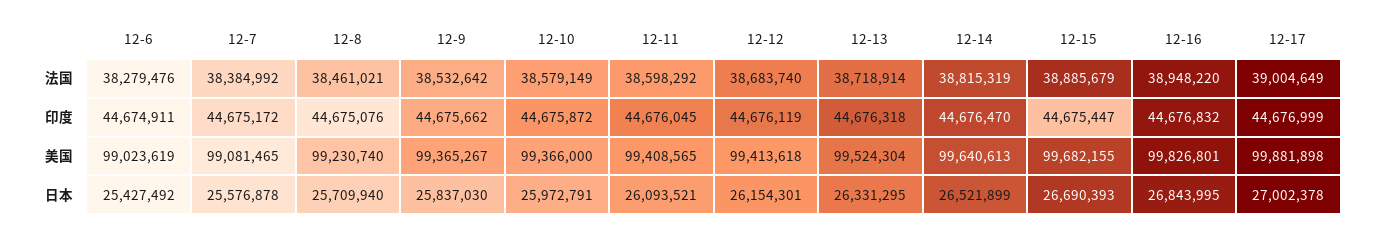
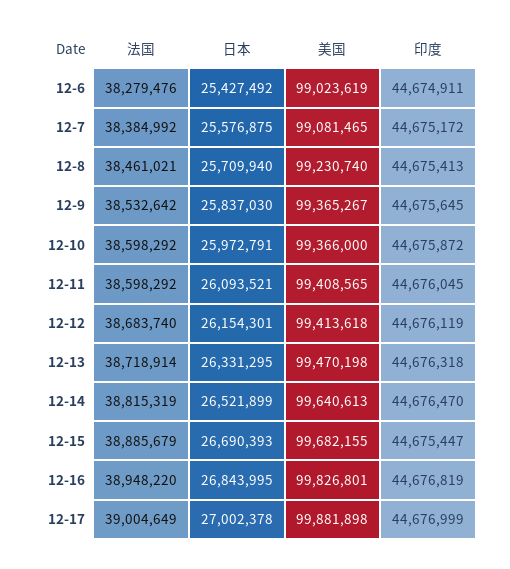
12-10, 法国: 38579149 -> 38598292
12-8, 印度: 44675076 -> 44675413
12-9, 印度: 44675662 -> 44675645
12-16, 印度: 44676832 -> 44676819
12-13, 美国: 99524304 -> 99470198
12-7, 日本: 25576878 -> 25576875

